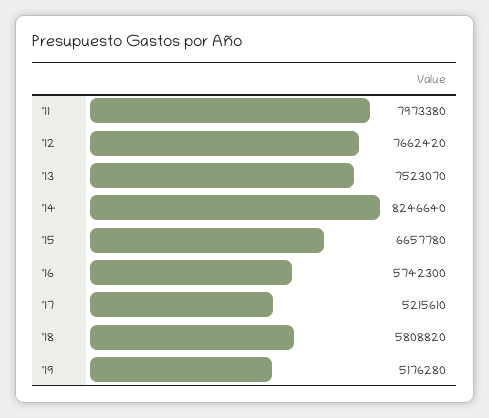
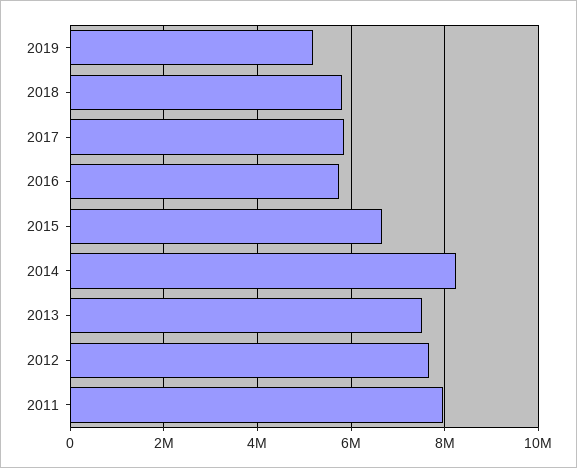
'17: 5215610 -> 5800000

